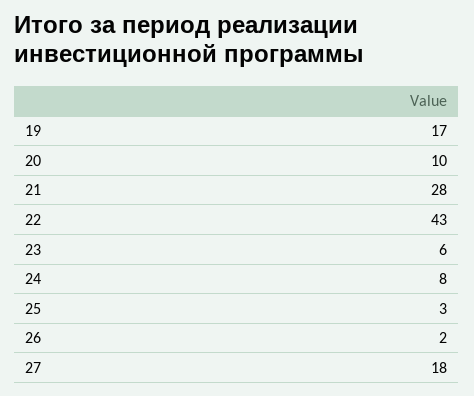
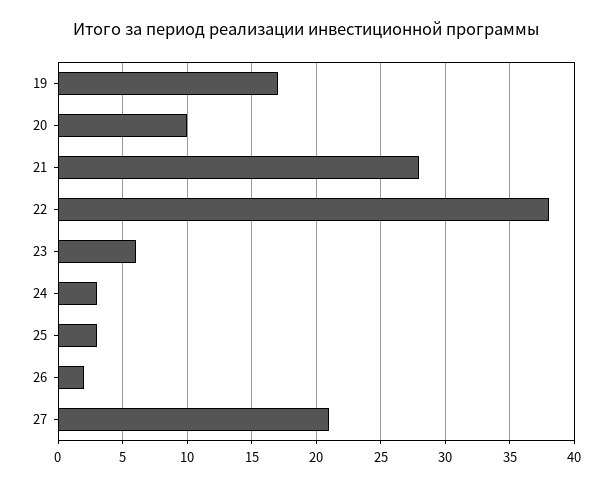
22: 43 -> 38
24: 8 -> 3
27: 18 -> 21

